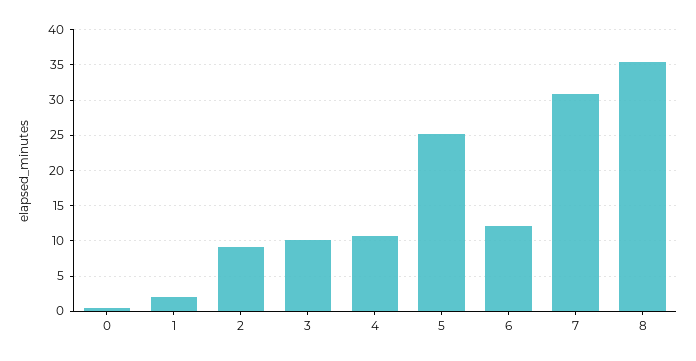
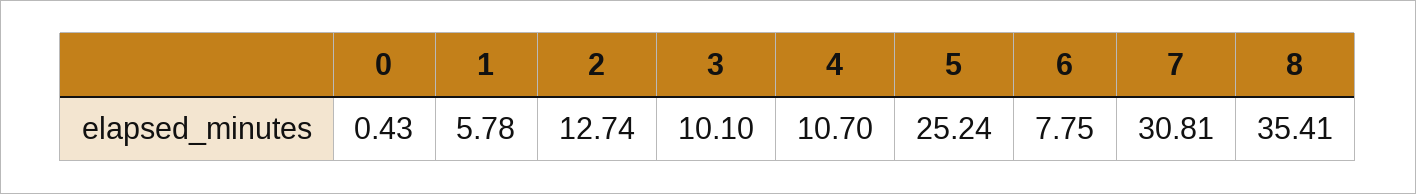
1: 2 -> 5.78
2: 9 -> 12.74
6: 12 -> 7.75

